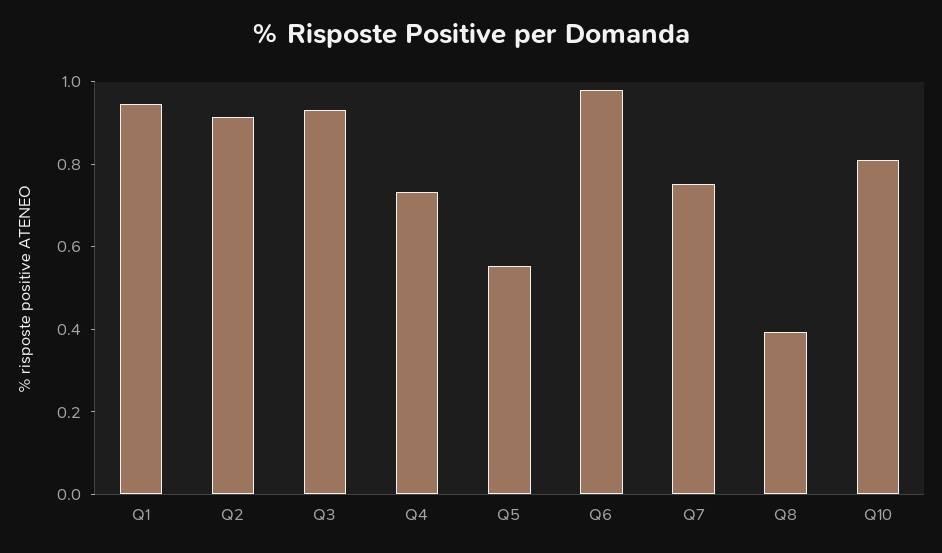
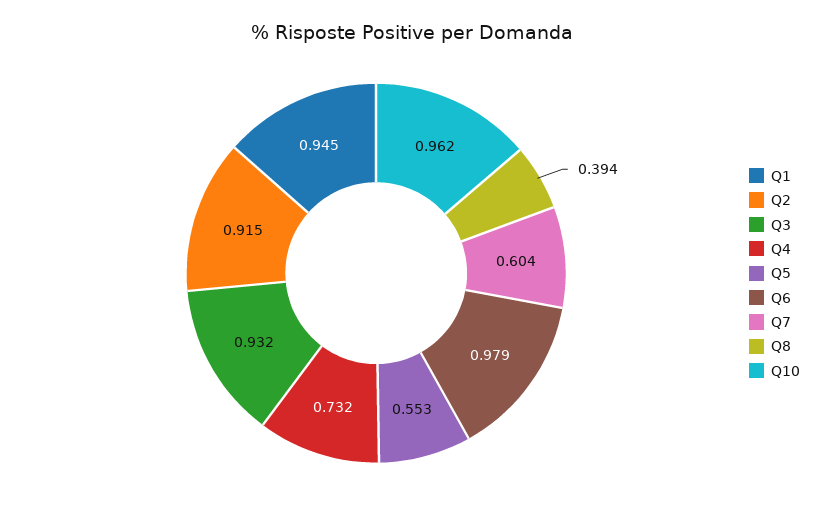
Q7: 0.75 -> 0.604
Q10: 0.8 -> 0.962

